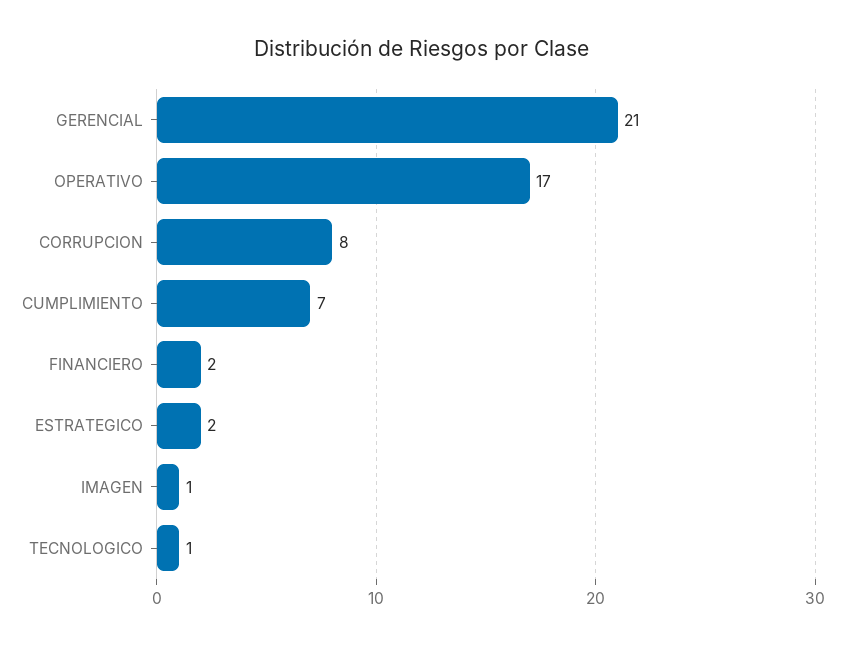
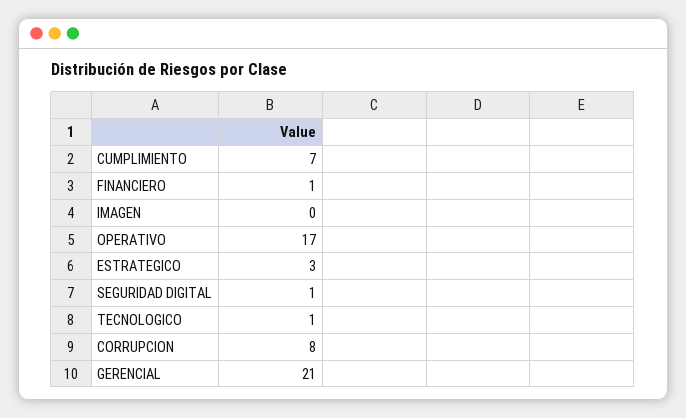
FINANCIERO: 2 -> 1
ESTRATEGICO: 2 -> 3
IMAGEN: 1 -> 0
SEGURIDAD DIGITAL: none -> 1

